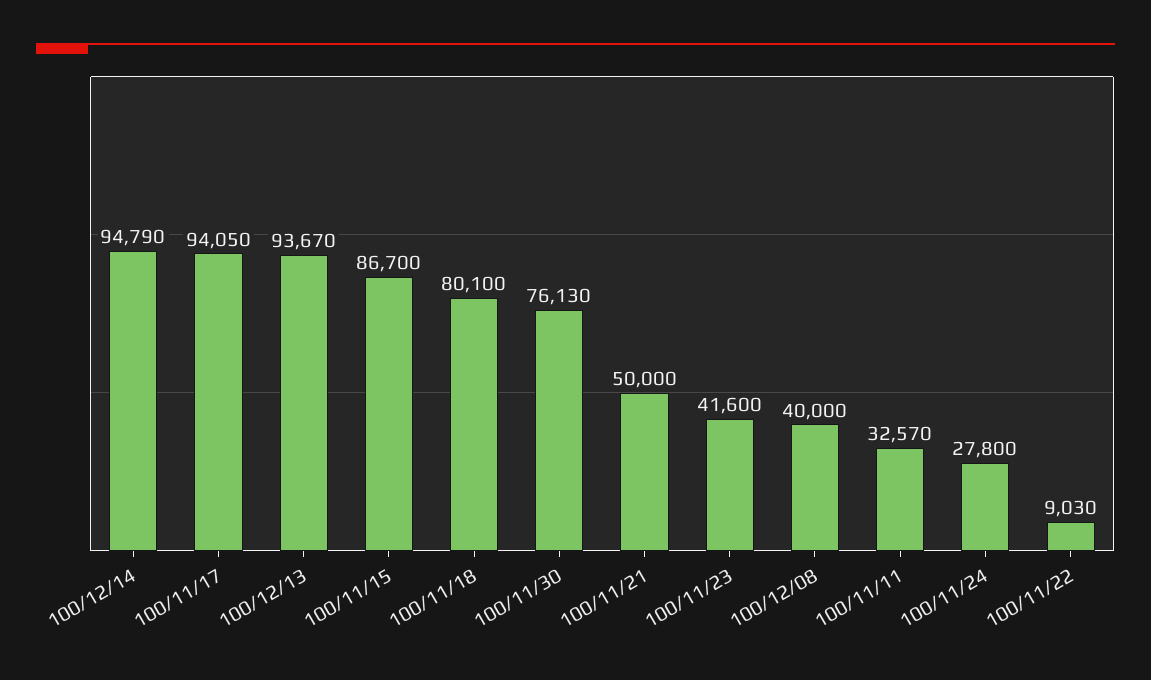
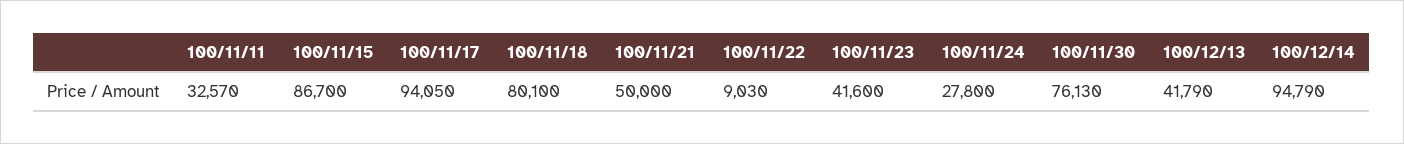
100/12/13: 93670 -> 41790
100/12/08: 40000 -> none

